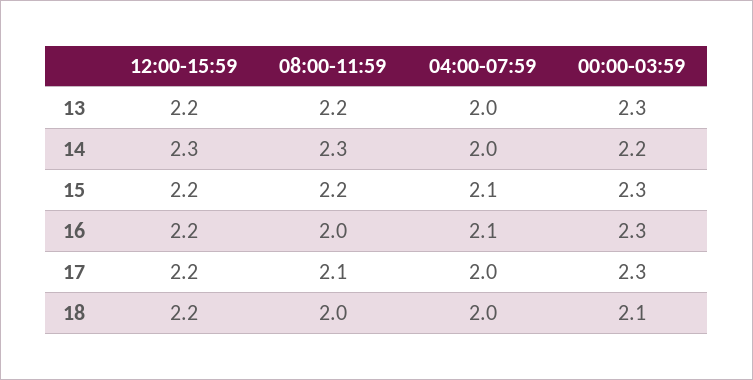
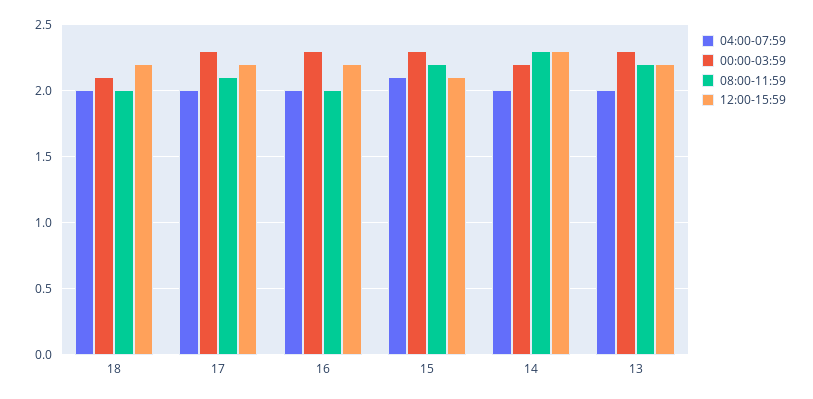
12:00-15:59, 15: 2.2 -> 2.1
04:00-07:59, 16: 2.1 -> 2

